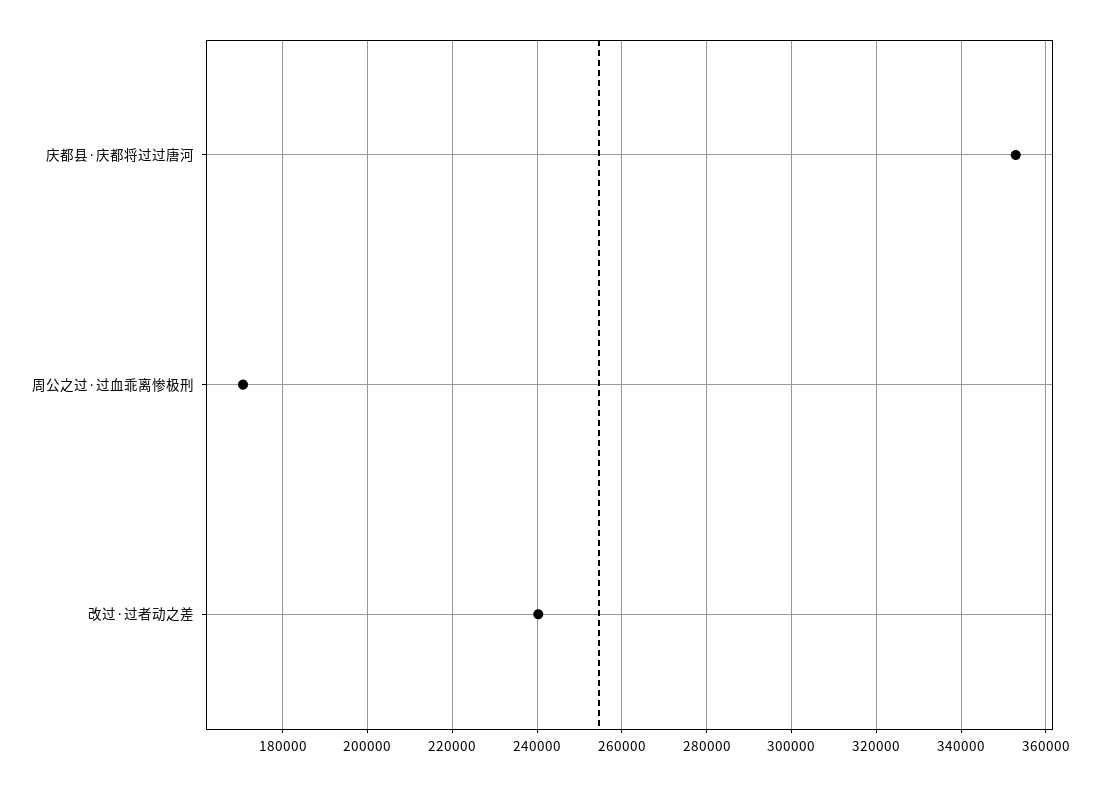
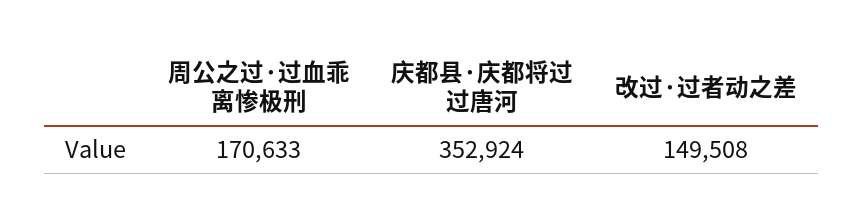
改过·过者动之差: 240000 -> 149508

